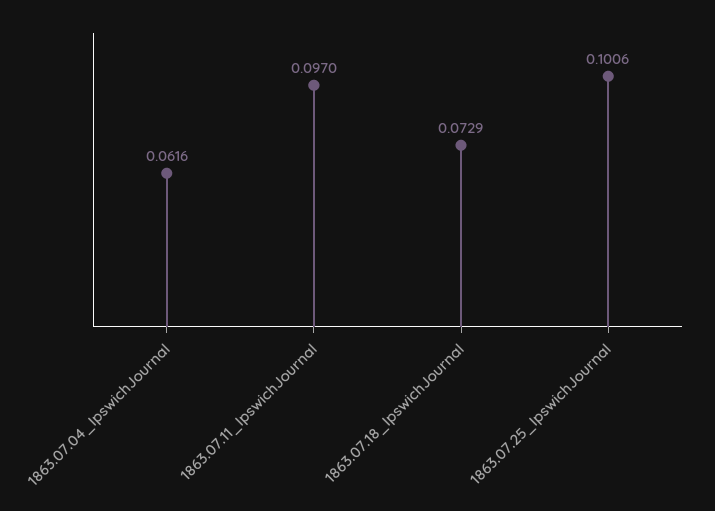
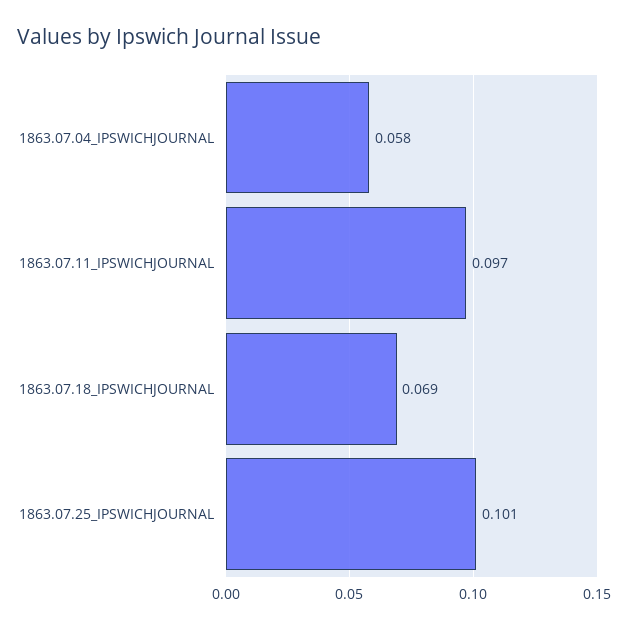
1863.07.04_IpswichJournal: 0.0616 -> 0.058
1863.07.18_IpswichJournal: 0.0729 -> 0.069

